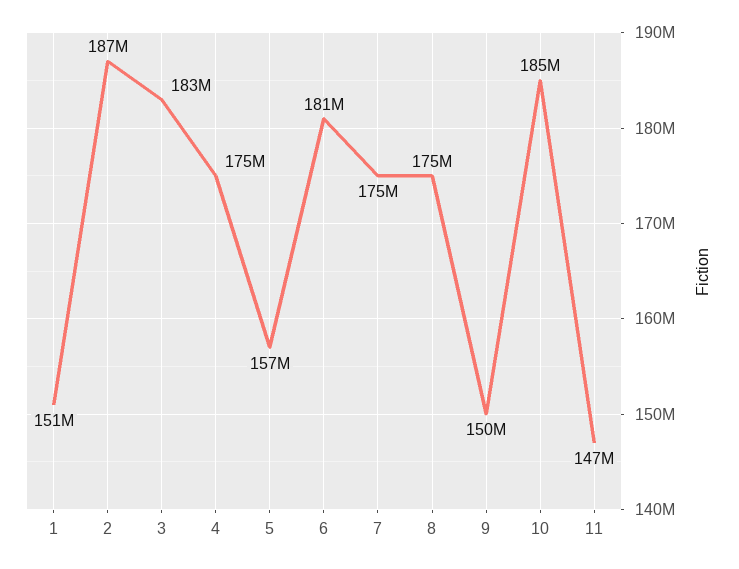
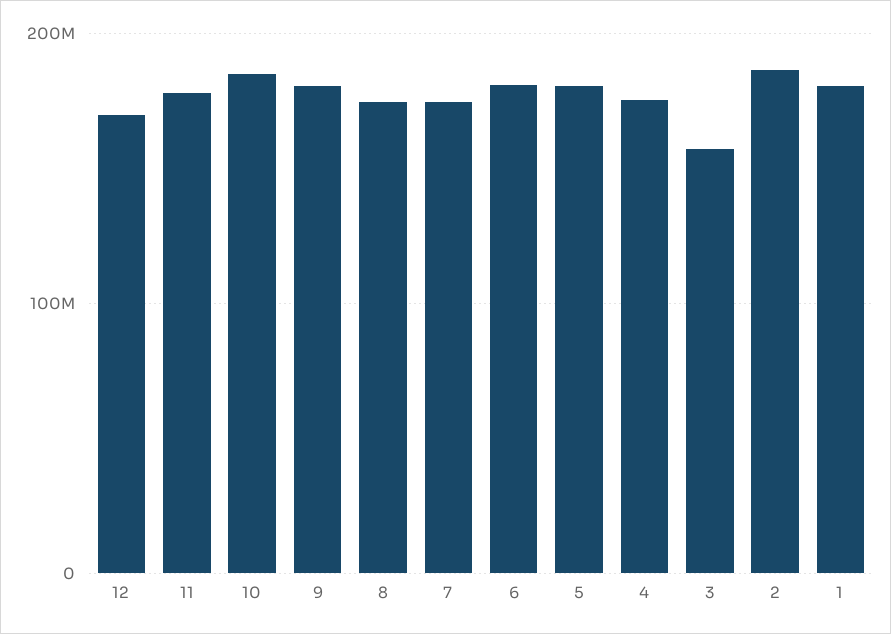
1: 151000000 -> 180000000
3: 183000000 -> 160000000
5: 157000000 -> 180000000
9: 150000000 -> 180000000
11: 147000000 -> 180000000
12: none -> 170000000

